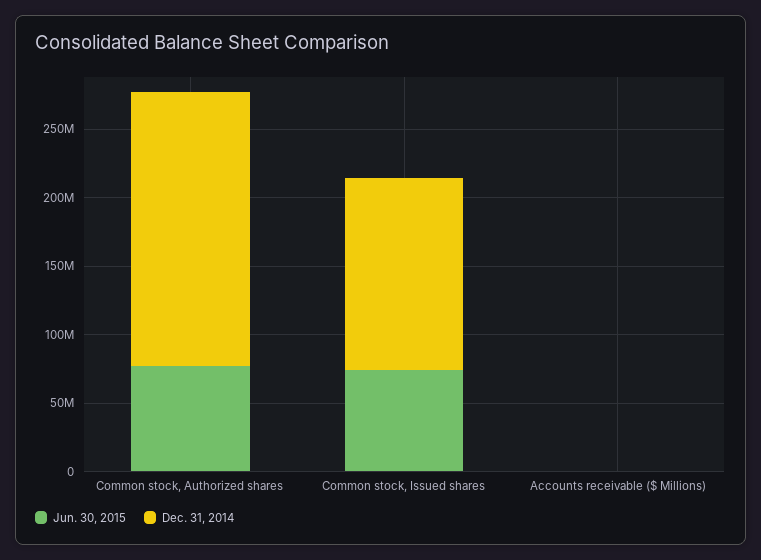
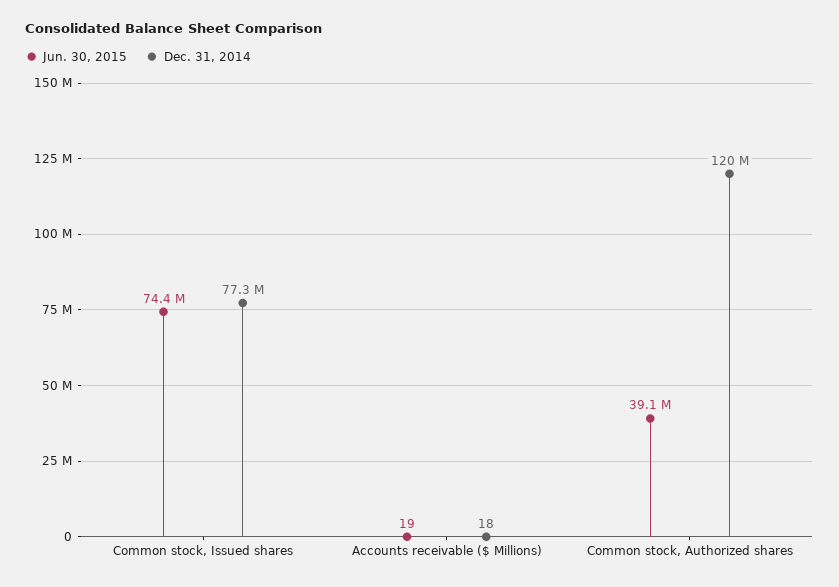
Jun. 30, 2015, Common stock, Authorized shares: 80000000 -> 39100000
Dec. 31, 2014, Common stock, Authorized shares: 200000000 -> 120000000
Dec. 31, 2014, Common stock, Issued shares: 140000000 -> 77300000

